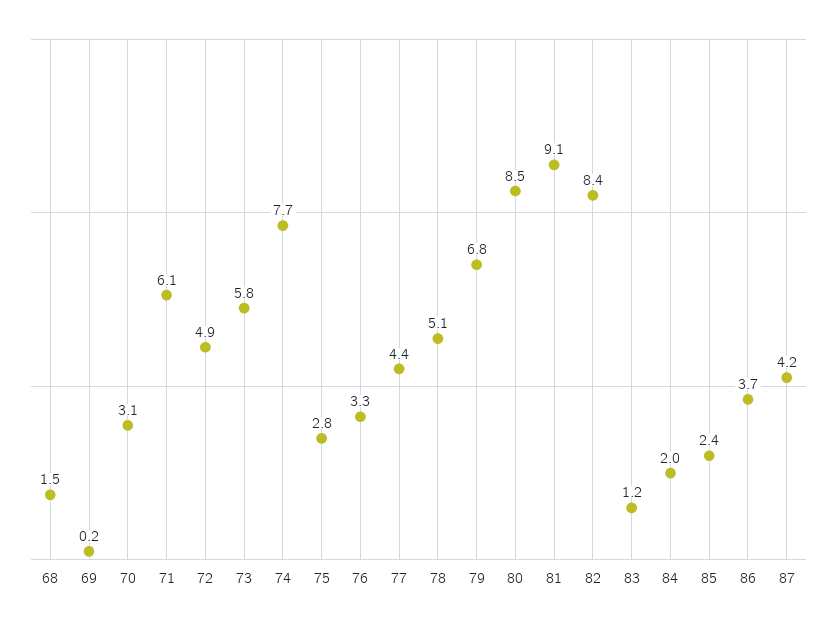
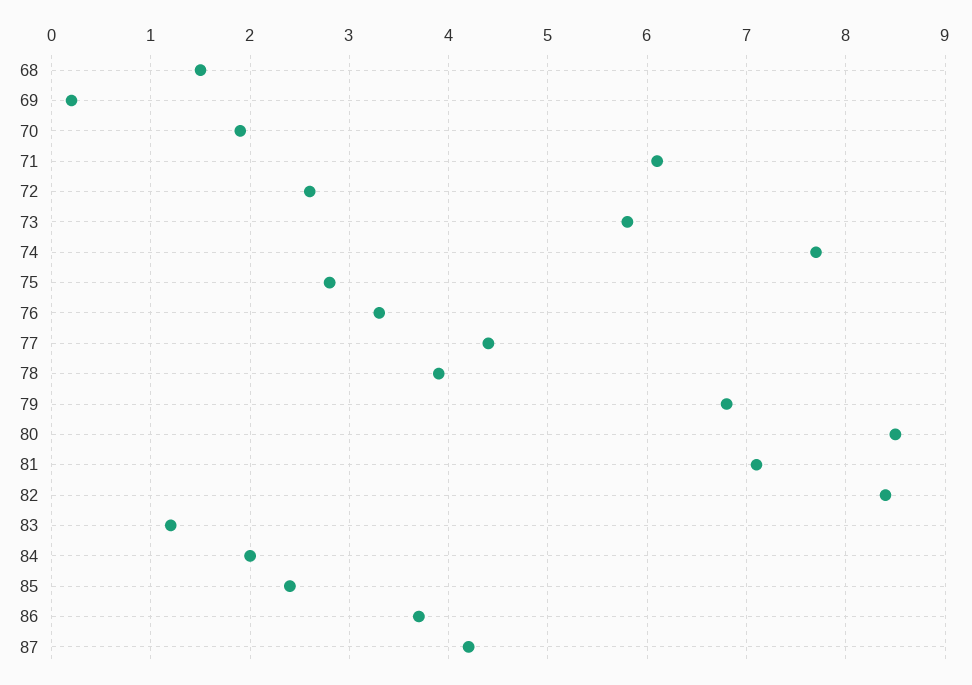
70: 3.1 -> 1.9
72: 4.9 -> 2.6
78: 5.1 -> 3.9
81: 9.1 -> 7.1

